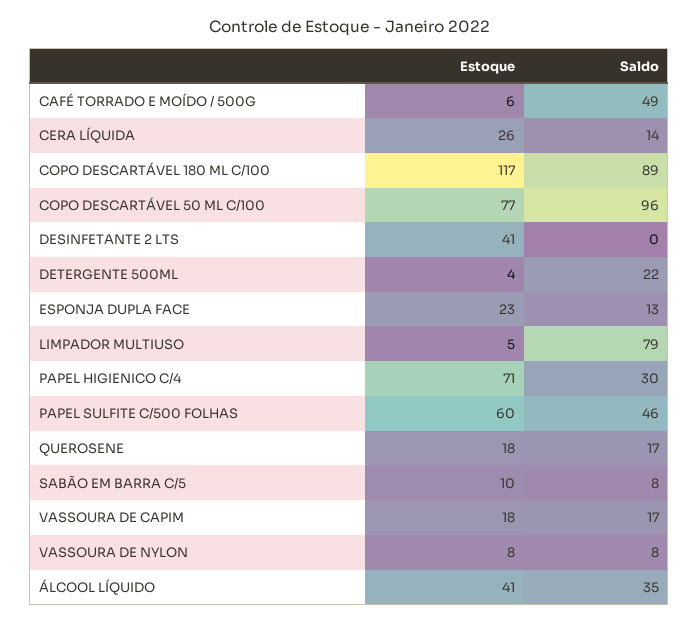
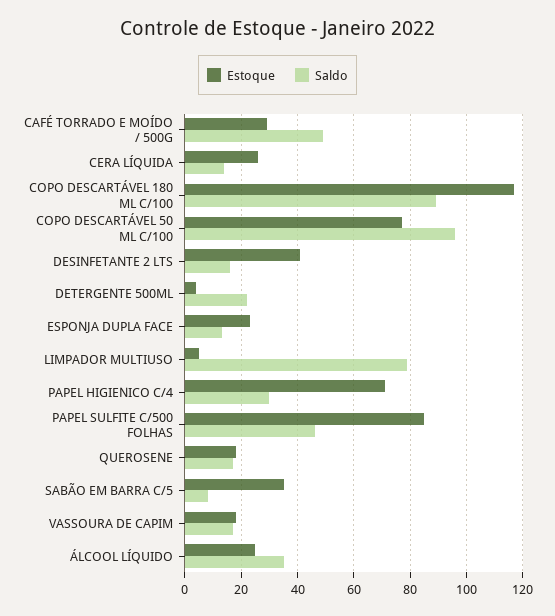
Estoque, CAFÉ TORRADO E MOÍDO / 500G: 6 -> 30
Saldo, DESINFETANTE 2 LTS: 0 -> 15
Estoque, PAPEL SULFITE C/500 FOLHAS: 60 -> 85
Estoque, SABÃO EM BARRA C/5: 10 -> 35
Estoque, VASSOURA DE NYLON: 8 -> none
Saldo, VASSOURA DE NYLON: 8 -> none
Estoque, ÁLCOOL LÍQUIDO: 41 -> 25

